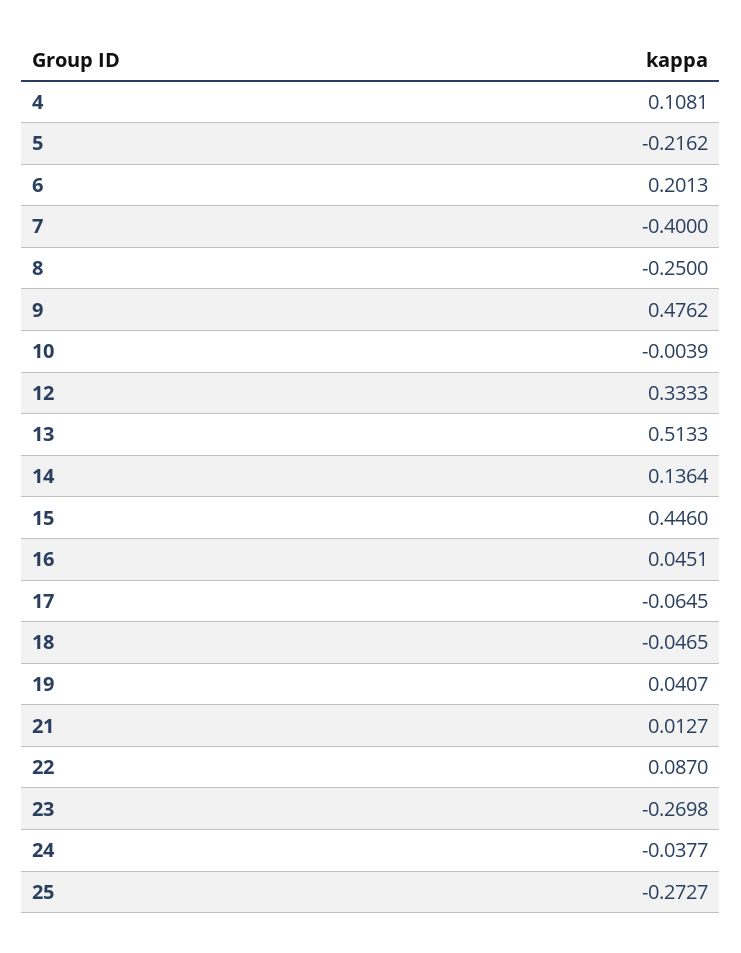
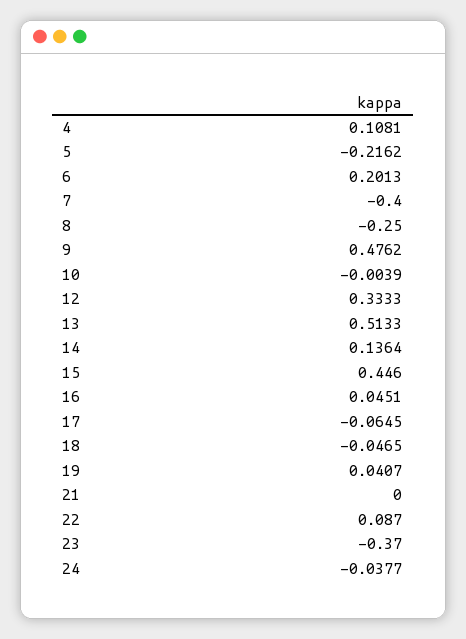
21: 0.0127 -> 0
23: -0.2698 -> -0.37
25: -0.2727 -> none

